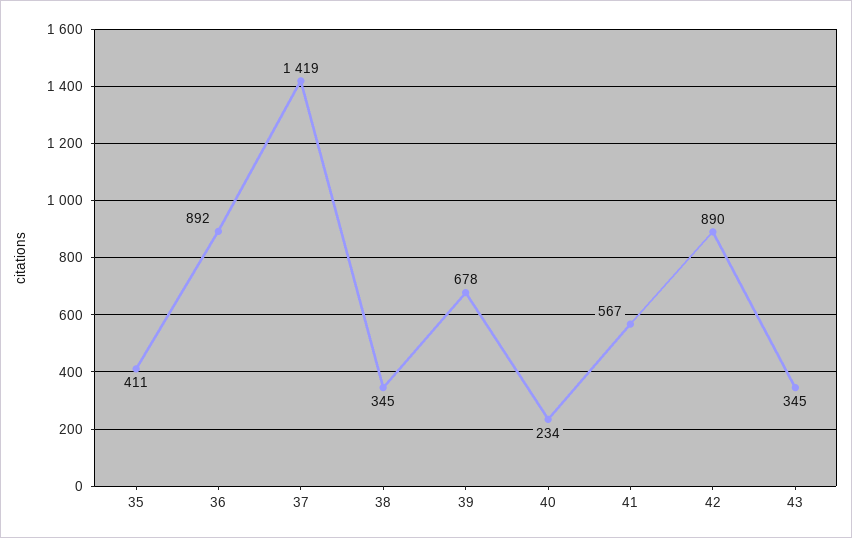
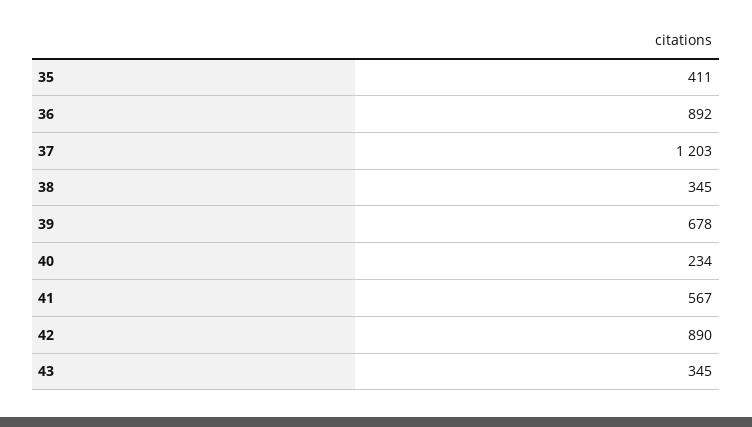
37: 1419 -> 1203

